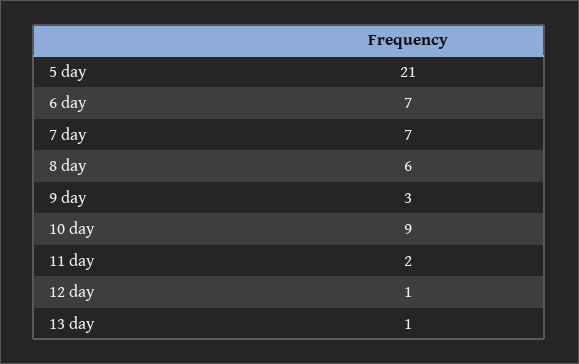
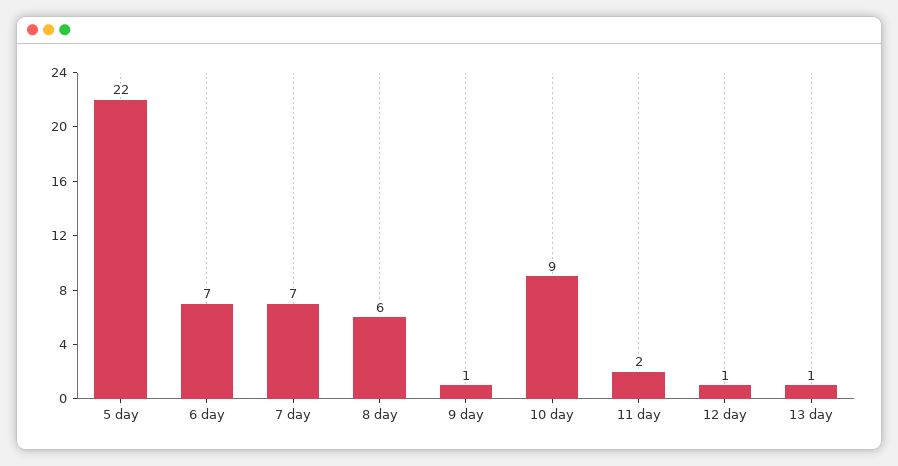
5 day: 21 -> 22
9 day: 3 -> 1

